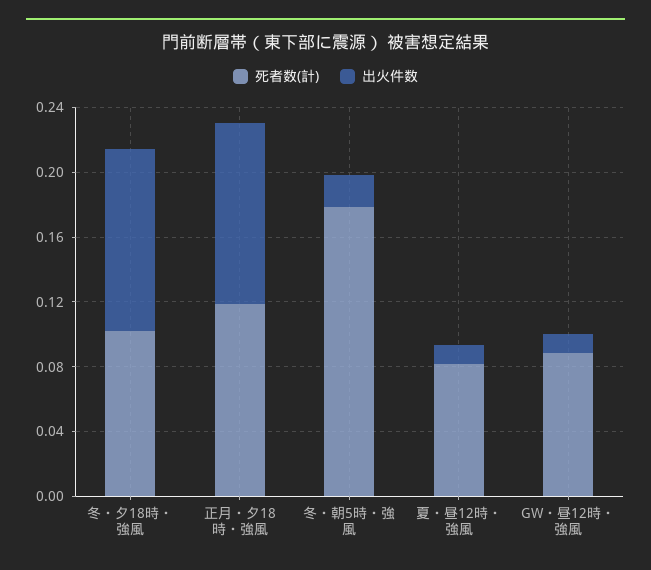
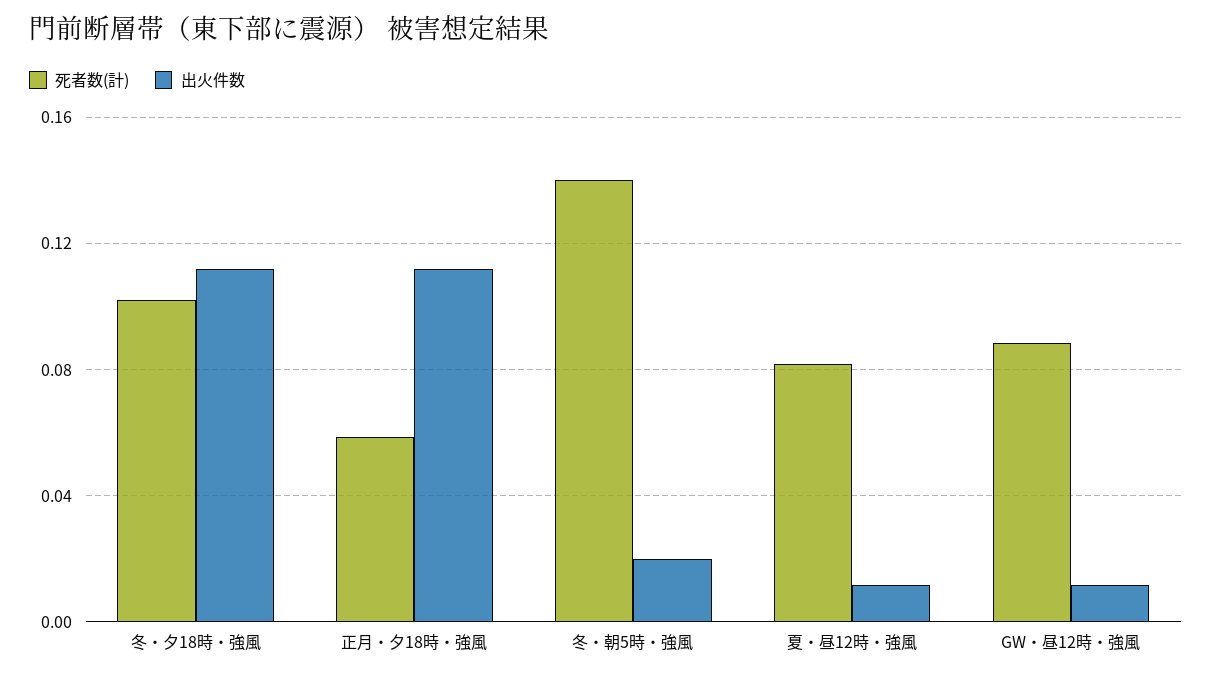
死者数(計), 正月・夕18時・強風: 0.12 -> 0.06
死者数(計), 冬・朝5時・強風: 0.18 -> 0.14

